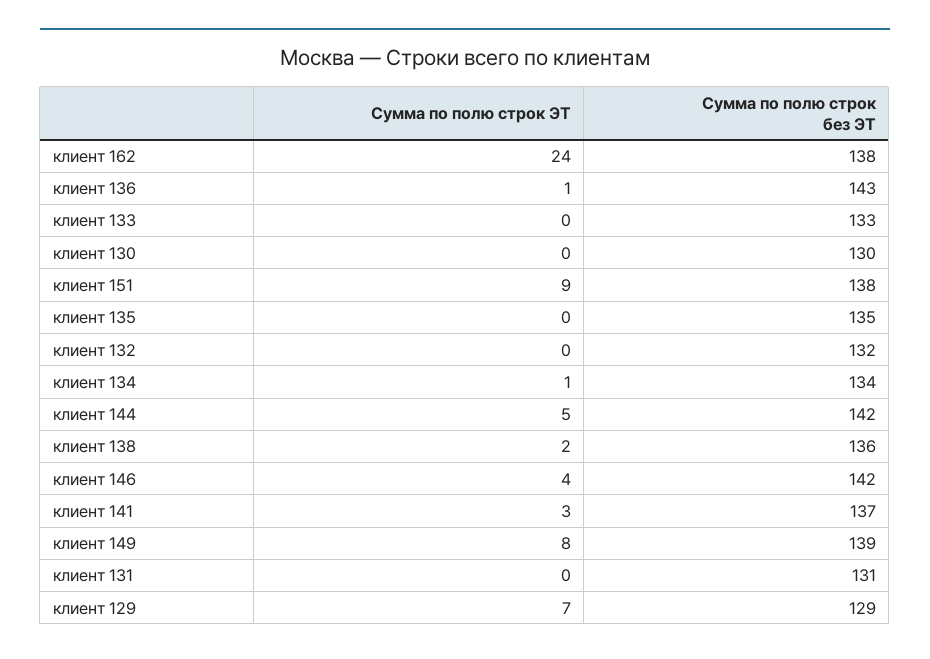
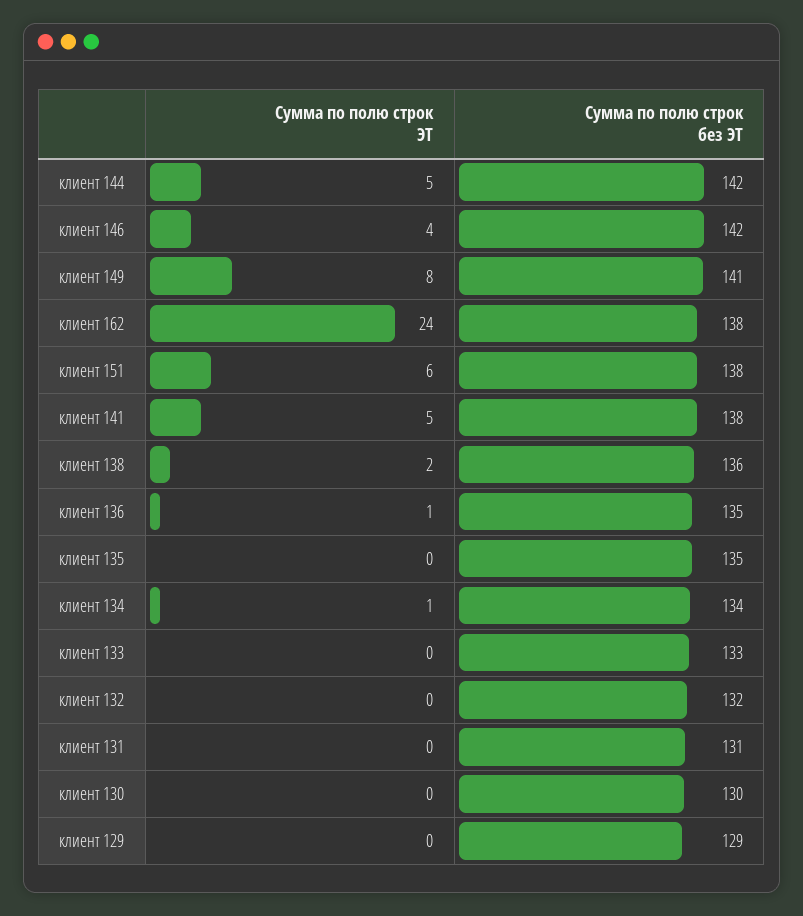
Сумма по полю строк без ЭТ, клиент 136: 143 -> 135
Сумма по полю строк ЭТ, клиент 151: 9 -> 6
Сумма по полю строк ЭТ, клиент 141: 3 -> 5
Сумма по полю строк без ЭТ, клиент 141: 137 -> 138
Сумма по полю строк без ЭТ, клиент 149: 139 -> 141
Сумма по полю строк ЭТ, клиент 129: 7 -> 0

